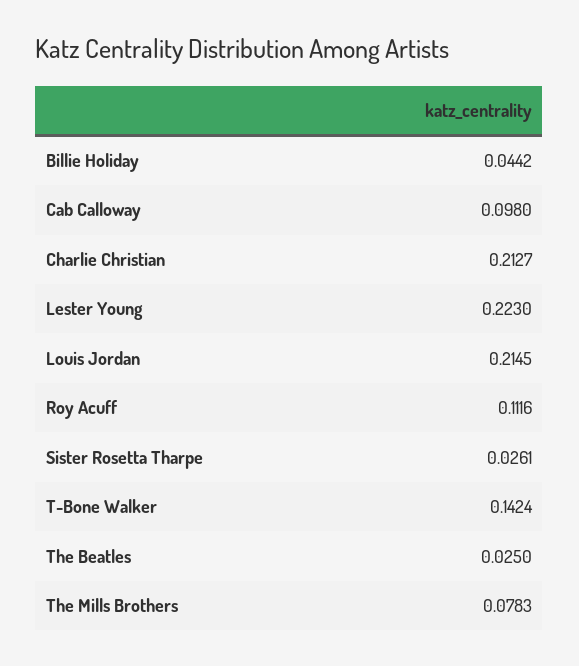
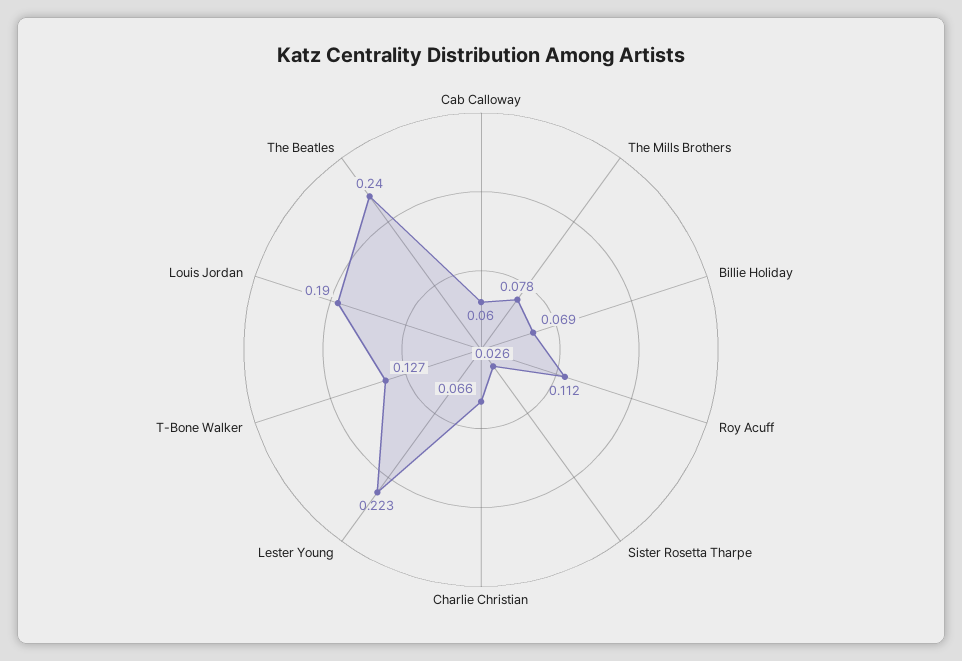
Billie Holiday: 0.0442 -> 0.069
Cab Calloway: 0.098 -> 0.06
Charlie Christian: 0.2127 -> 0.066
Louis Jordan: 0.2145 -> 0.19
T-Bone Walker: 0.1424 -> 0.127
The Beatles: 0.025 -> 0.24

